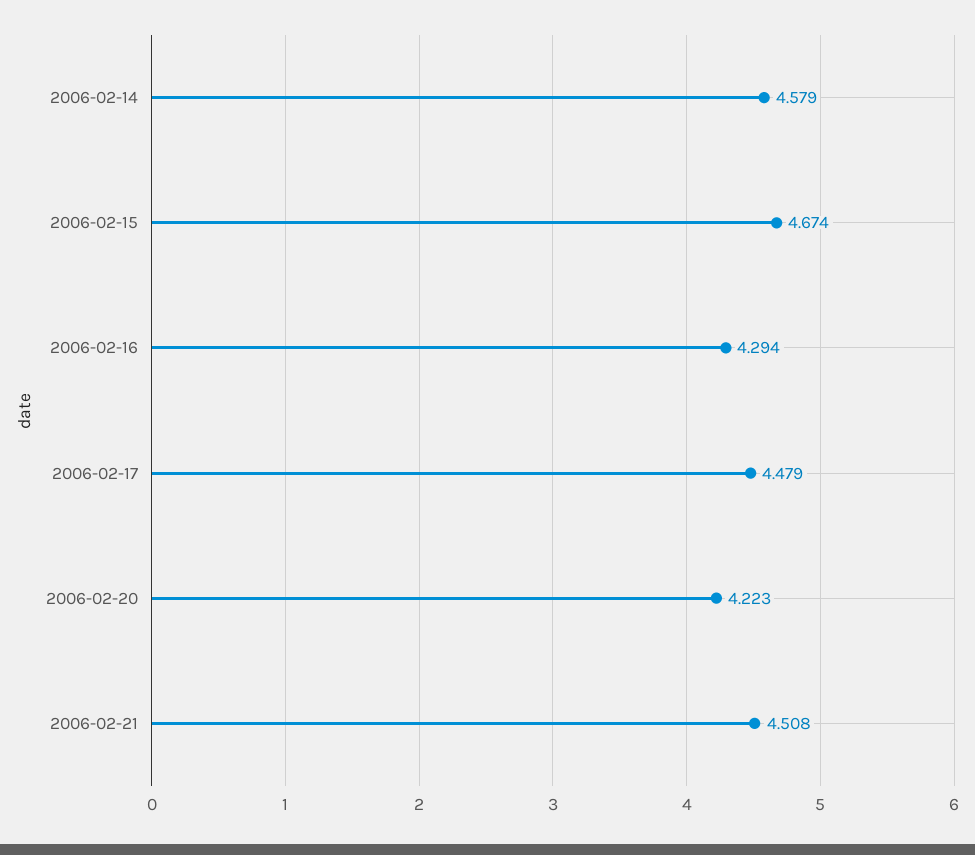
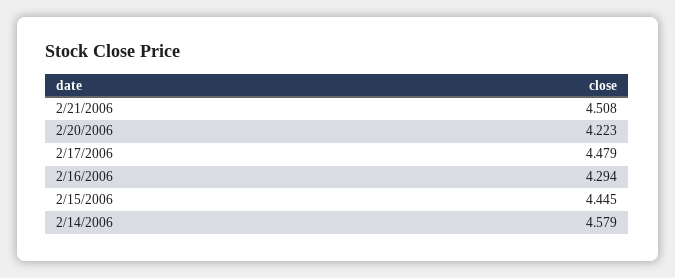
2006-02-15: 4.674 -> 4.445

